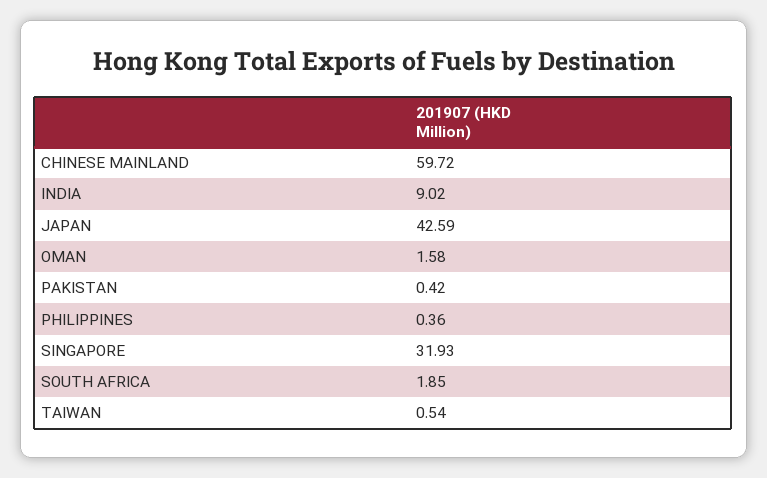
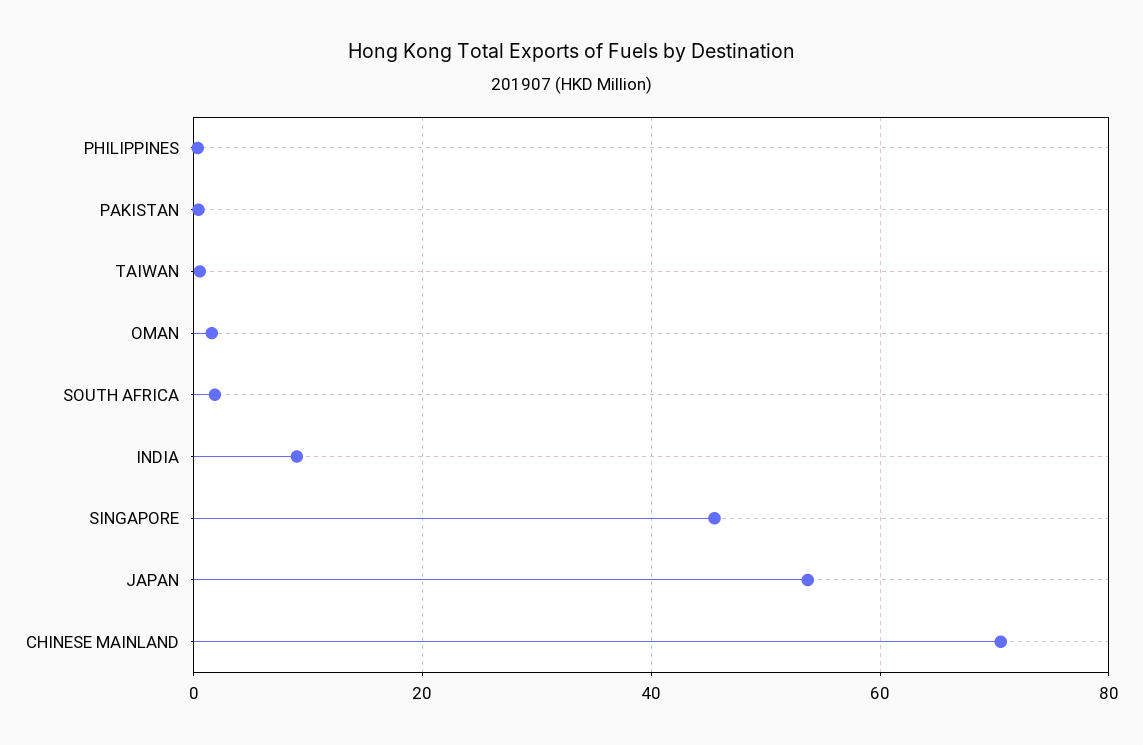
CHINESE MAINLAND: 59.72 -> 70
JAPAN: 42.59 -> 54
SINGAPORE: 31.93 -> 46

